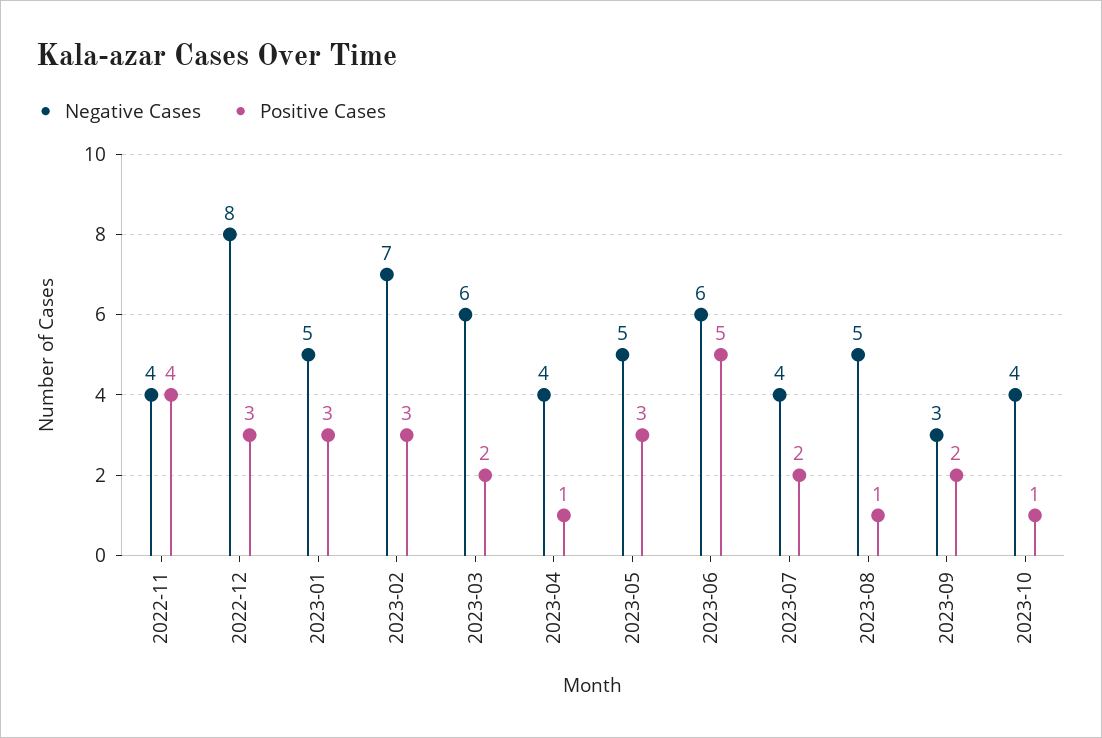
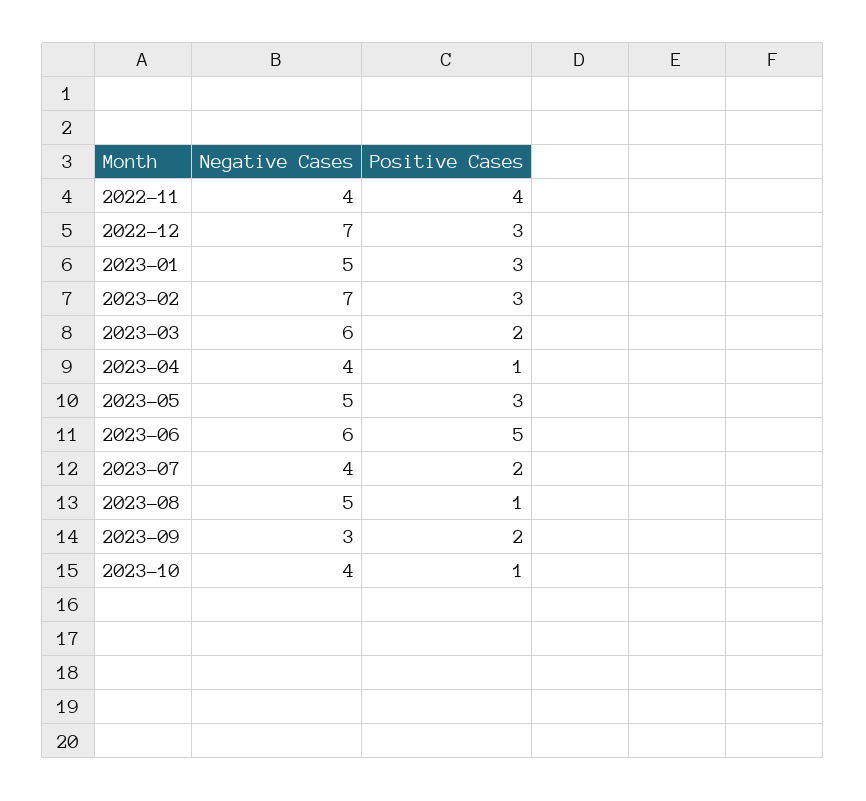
Negative Cases, 2022-12: 8 -> 7

